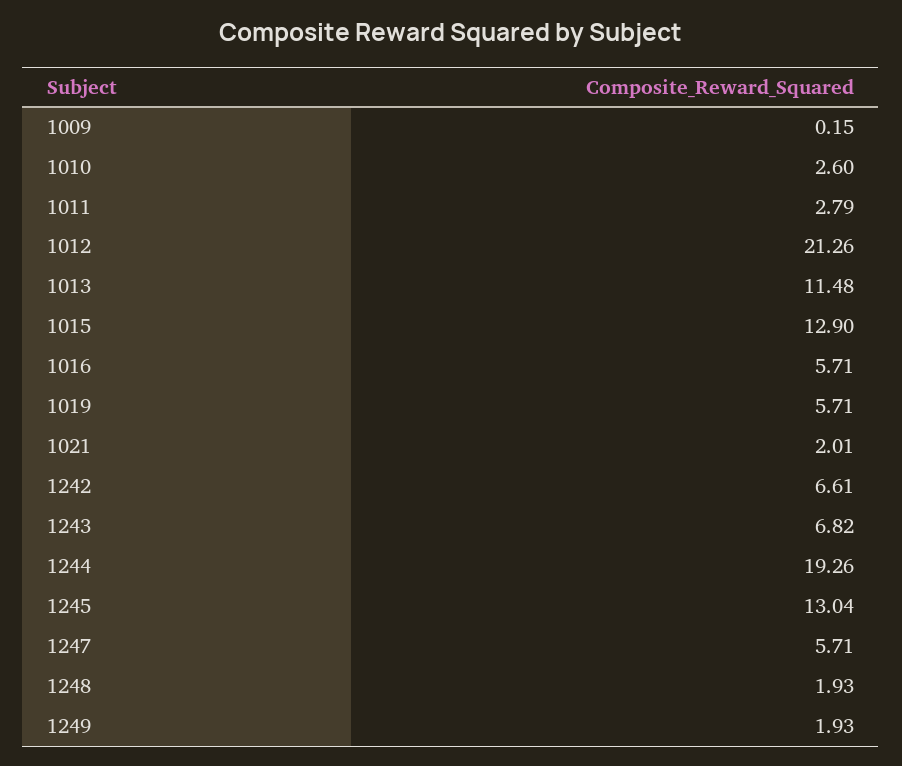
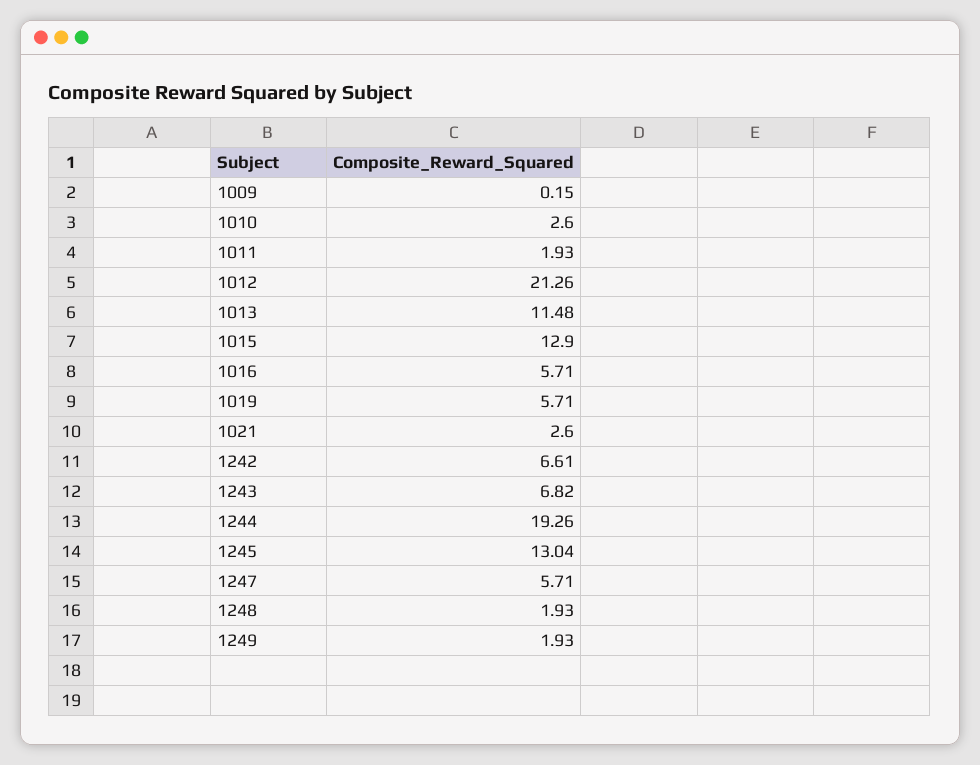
1011: 2.79 -> 1.93
1021: 2.01 -> 2.6

